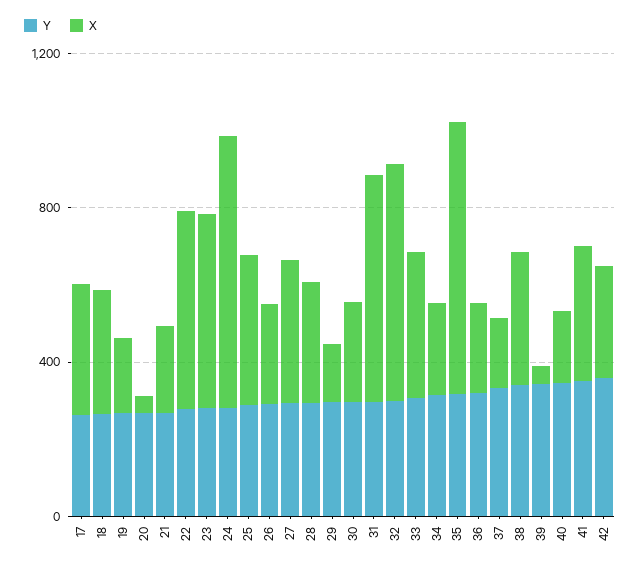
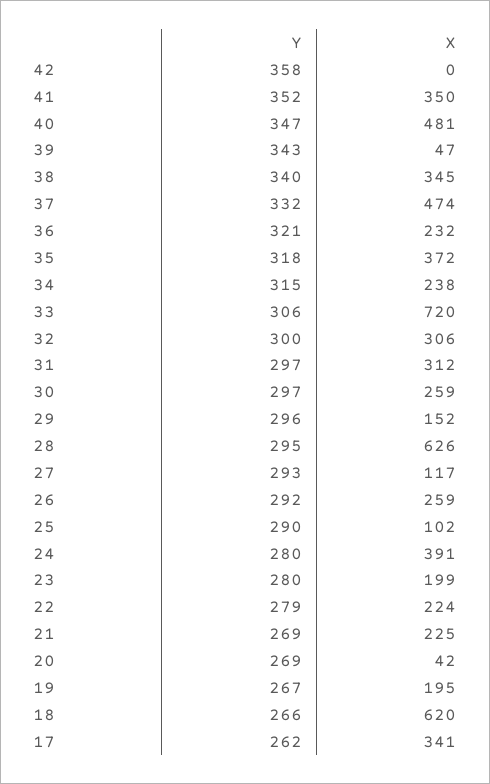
X, 18: 300 -> 620
X, 22: 500 -> 224
X, 23: 500 -> 199
X, 24: 700 -> 391
X, 25: 400 -> 102
X, 27: 400 -> 117
X, 28: 300 -> 626
X, 31: 600 -> 312
X, 32: 600 -> 306
X, 33: 400 -> 720
X, 35: 700 -> 372
X, 37: 200 -> 474
X, 40: 200 -> 481
X, 42: 300 -> 0

